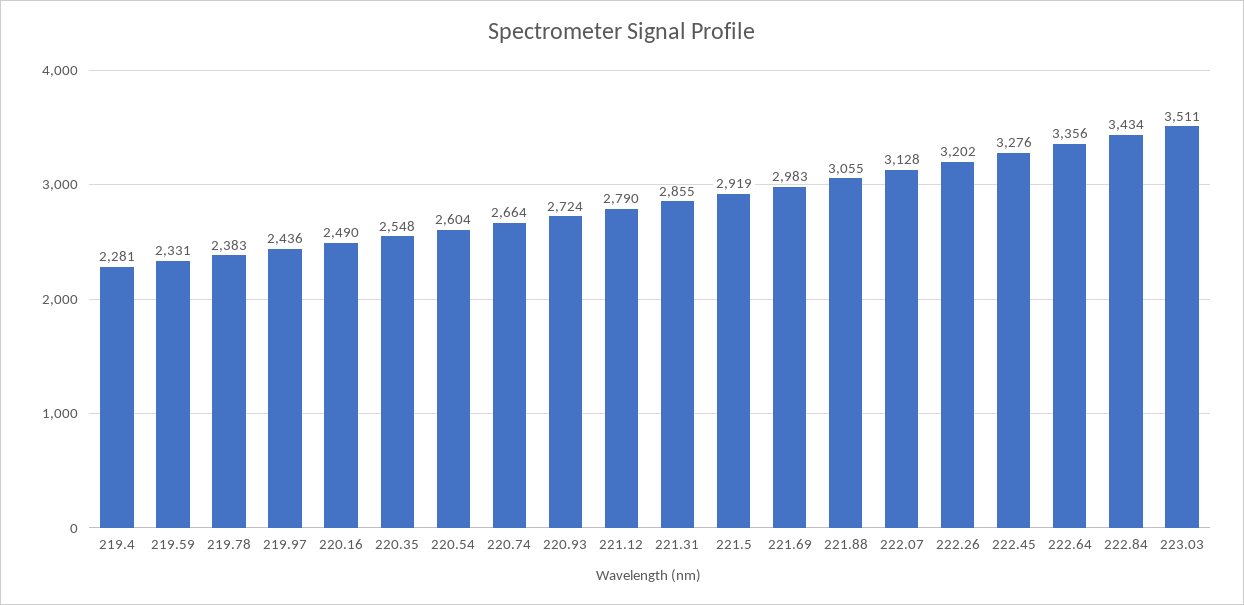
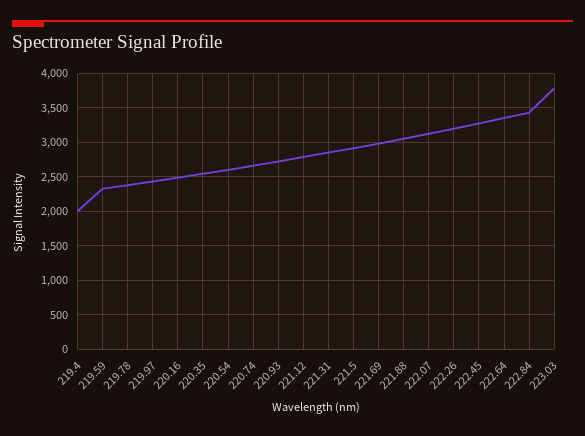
219.4: 2281 -> 2000
223.03: 3511 -> 3800

